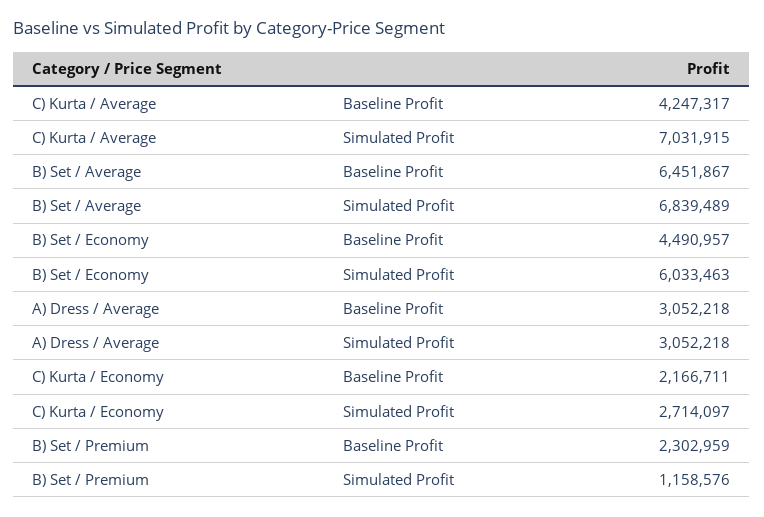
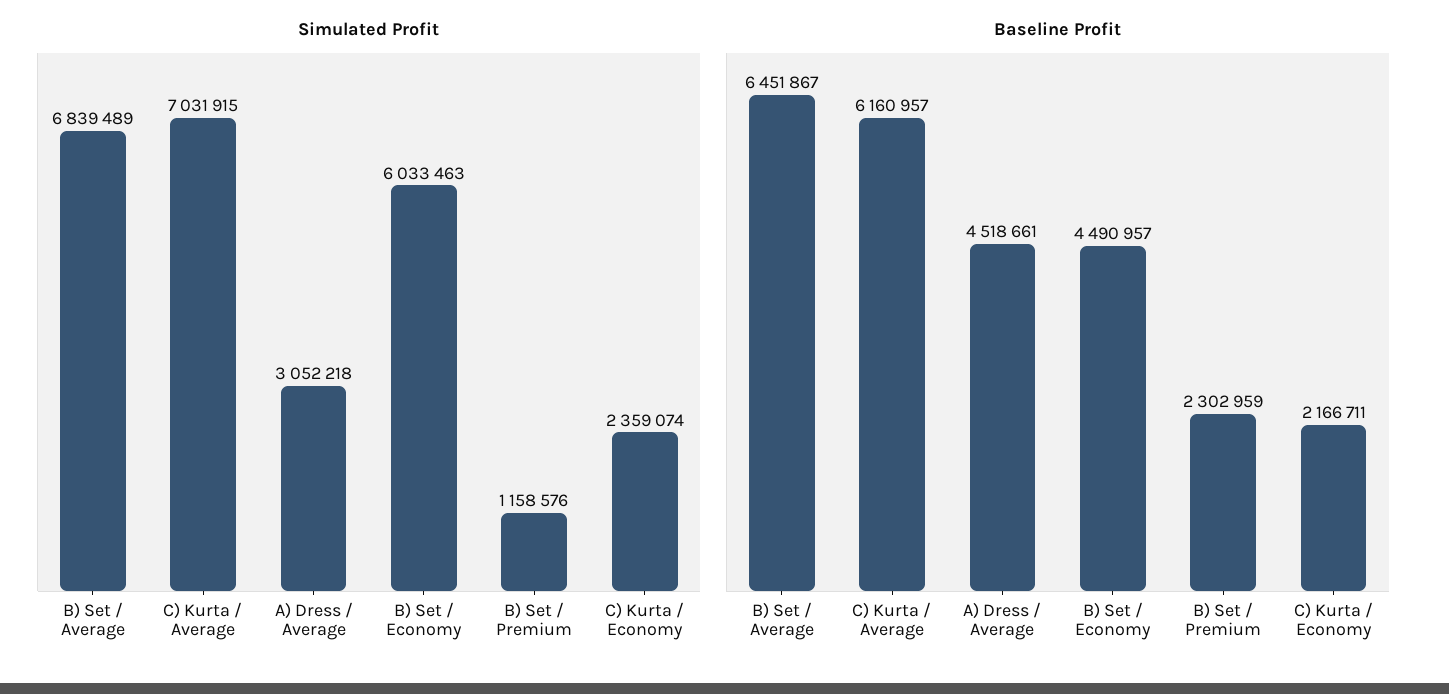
Baseline Profit, C) Kurta / Average: 4247317 -> 6160957
Baseline Profit, A) Dress / Average: 3052218 -> 4518661
Simulated Profit, C) Kurta / Economy: 2714097 -> 2359074

